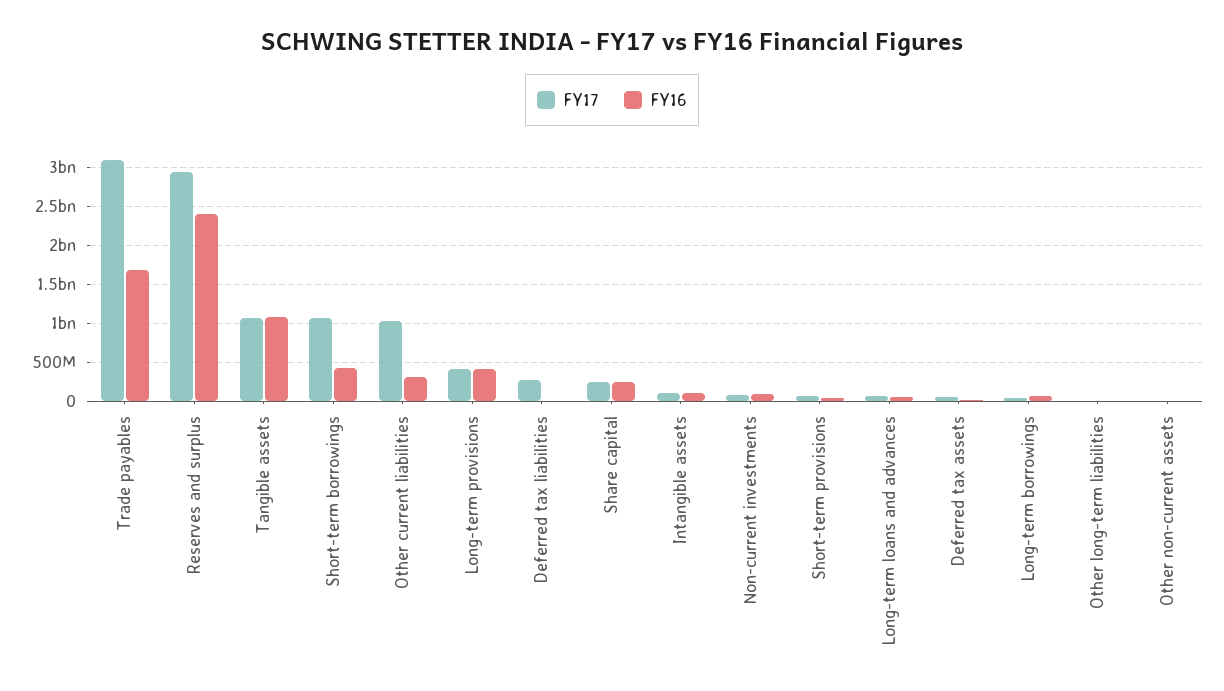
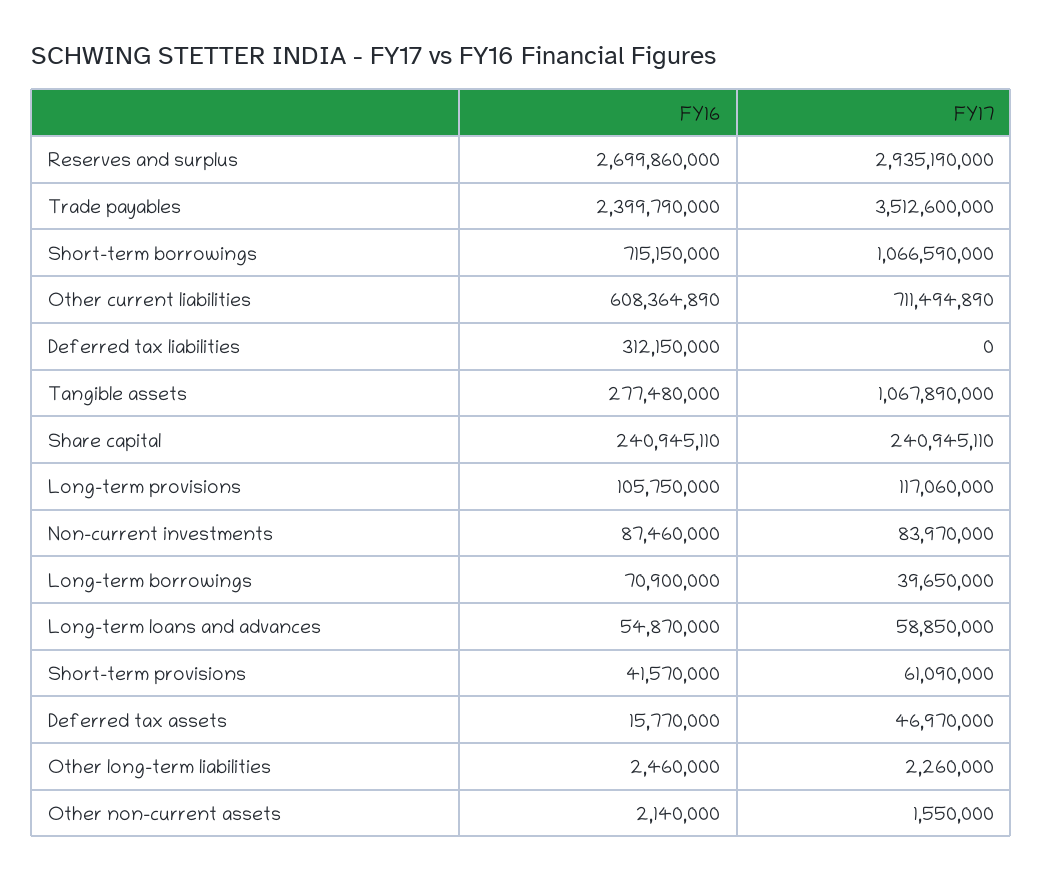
FY17, Trade payables: 3100000000 -> 3512600000
FY16, Trade payables: 1700000000 -> 2399790000
FY16, Reserves and surplus: 2400000000 -> 2699860000
FY16, Tangible assets: 1100000000 -> 277480000
FY16, Short-term borrowings: 400000000 -> 715150000
FY17, Other current liabilities: 1000000000 -> 711494890
FY16, Other current liabilities: 300000000 -> 608364890
FY17, Long-term provisions: 400000000 -> 117060000
FY16, Long-term provisions: 400000000 -> 105750000
FY17, Deferred tax liabilities: 300000000 -> 0
FY16, Deferred tax liabilities: 0 -> 312150000
FY17, Intangible assets: 100000000 -> none
FY16, Intangible assets: 100000000 -> none

